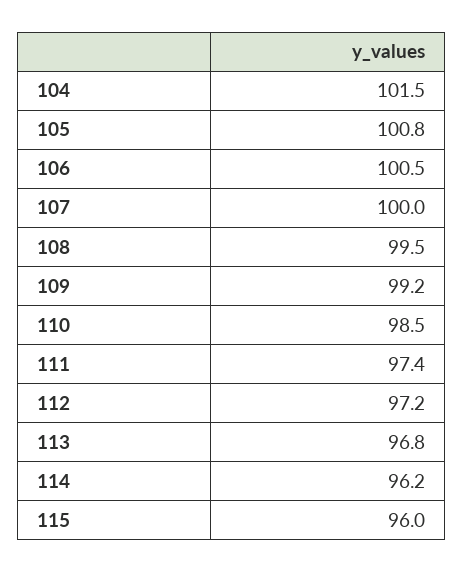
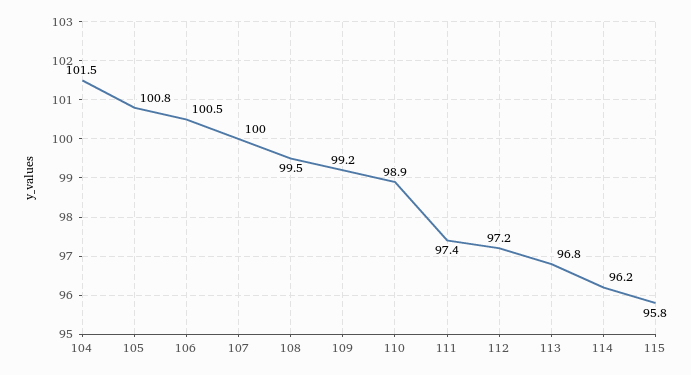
110: 98.5 -> 98.9
115: 96 -> 95.8

